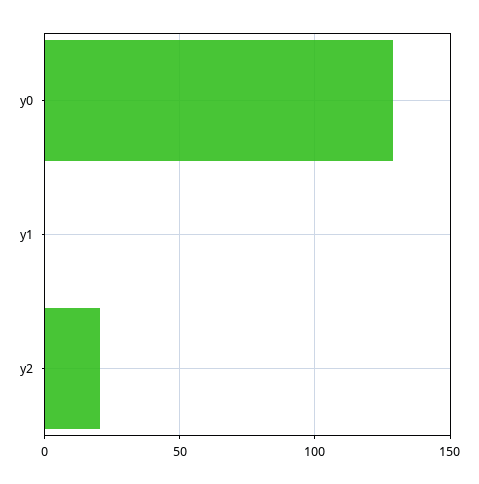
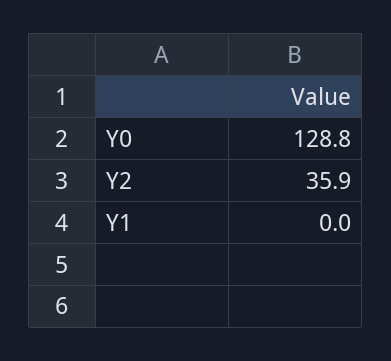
y2: 20 -> 35.9

